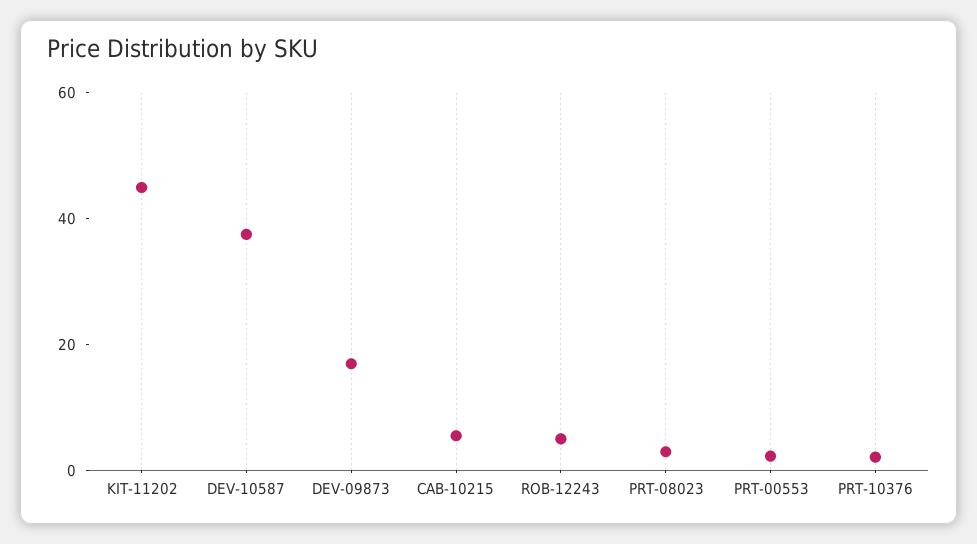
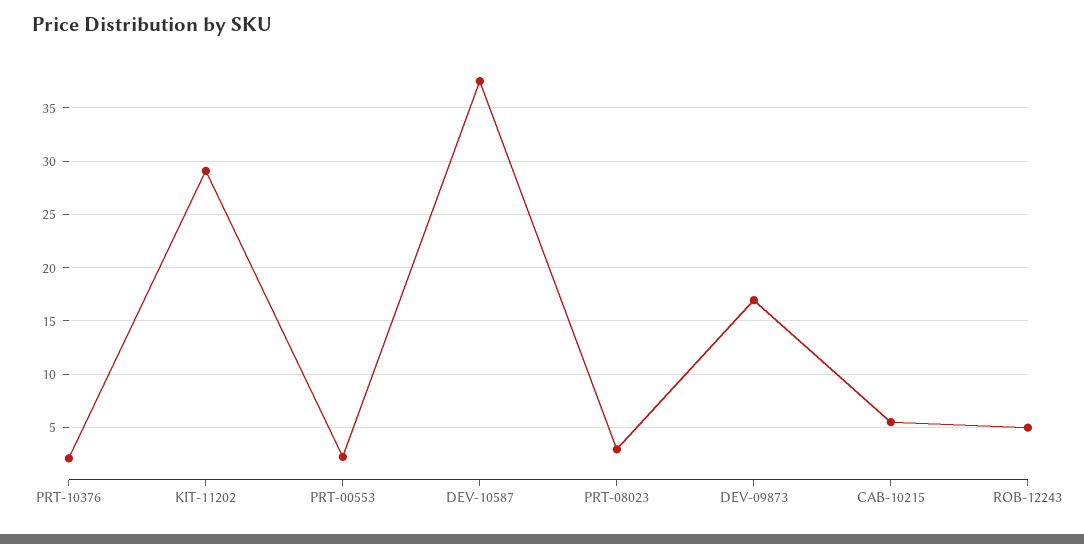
KIT-11202: 45 -> 29

